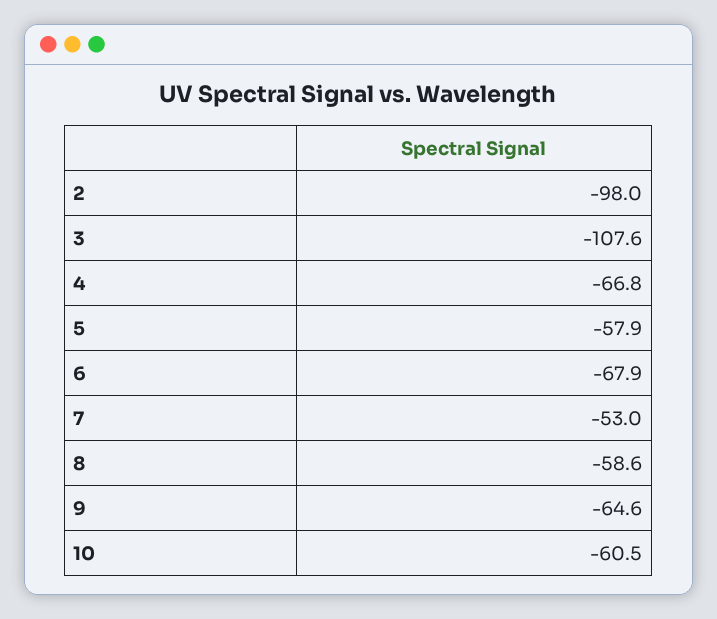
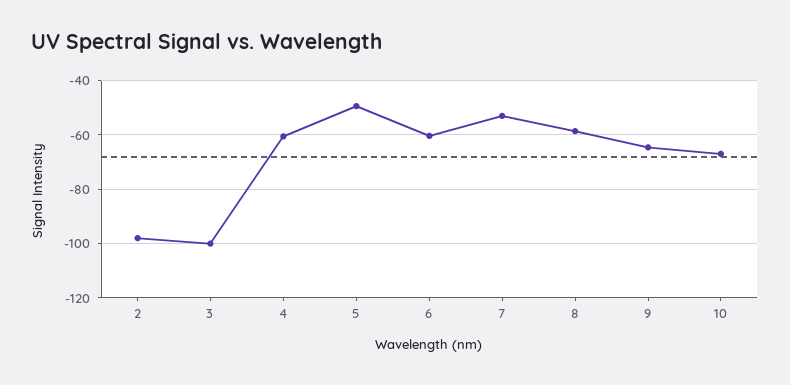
3: -107.6 -> -100
4: -66.8 -> -60
5: -57.9 -> -50
6: -67.9 -> -60
10: -60.5 -> -67.5

